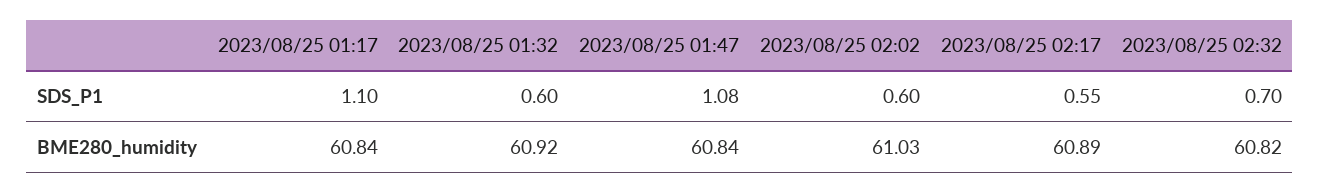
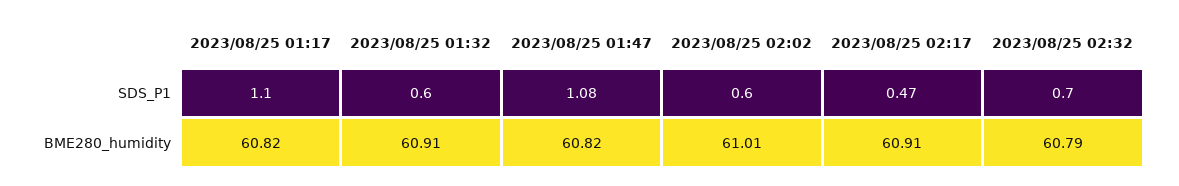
2023/08/25 02:17, SDS_P1: 0.55 -> 0.47
2023/08/25 01:17, BME280_humidity: 60.84 -> 60.82
2023/08/25 01:32, BME280_humidity: 60.92 -> 60.91
2023/08/25 01:47, BME280_humidity: 60.84 -> 60.82
2023/08/25 02:02, BME280_humidity: 61.03 -> 61.01
2023/08/25 02:17, BME280_humidity: 60.89 -> 60.91
2023/08/25 02:32, BME280_humidity: 60.82 -> 60.79

